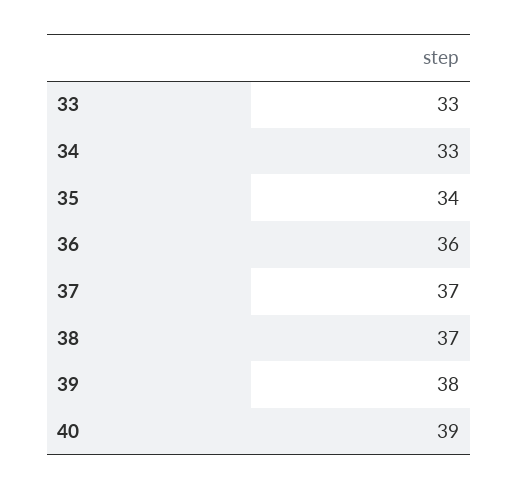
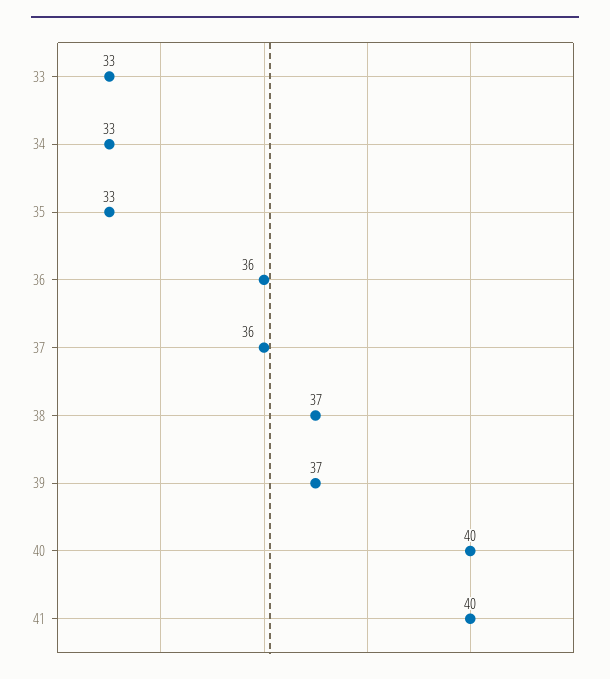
35: 34 -> 33
37: 37 -> 36
39: 38 -> 37
40: 39 -> 40
41: none -> 40

